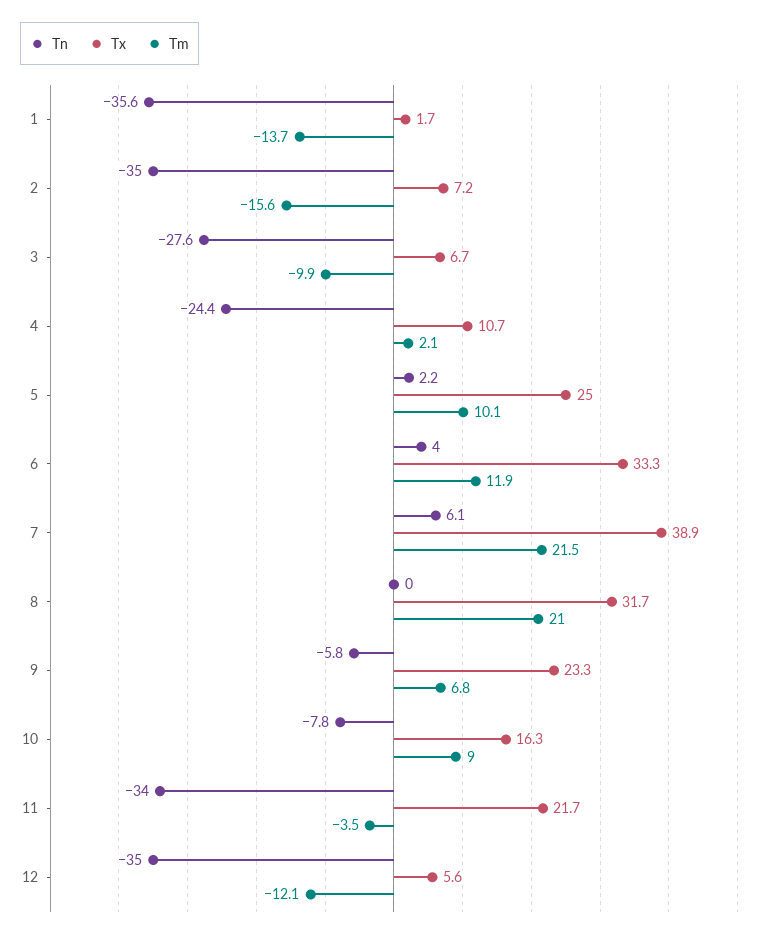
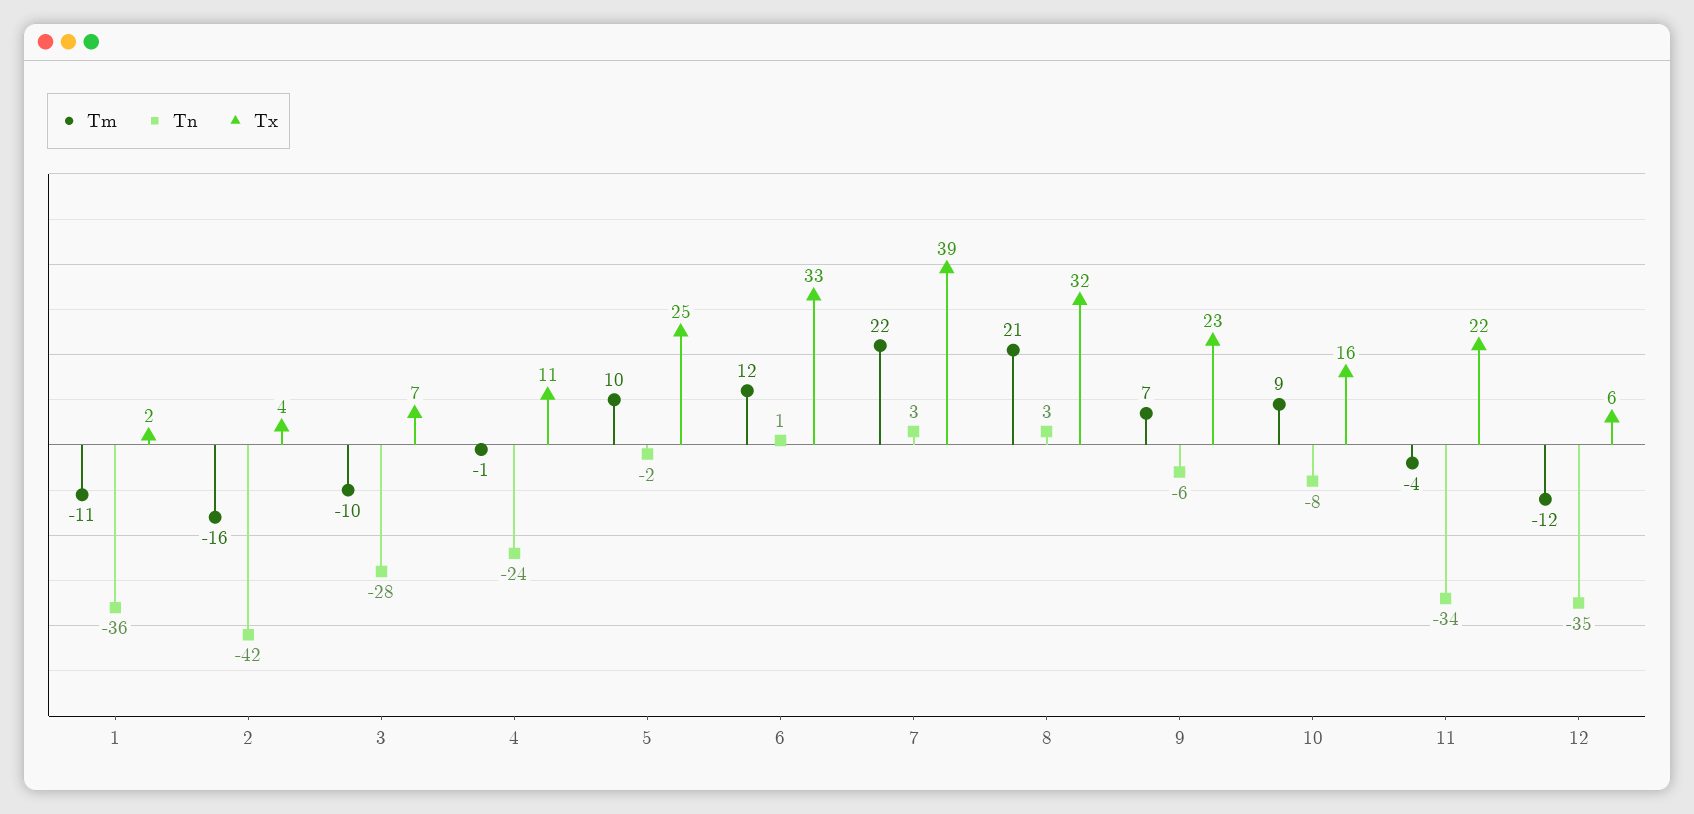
Tm, 1: -13.7 -> -11
Tn, 2: -35 -> -42
Tx, 2: 7.2 -> 4
Tm, 4: 2.1 -> -1
Tn, 5: 2.2 -> -2
Tn, 6: 4 -> 1
Tn, 7: 6.1 -> 3
Tn, 8: 0 -> 3

